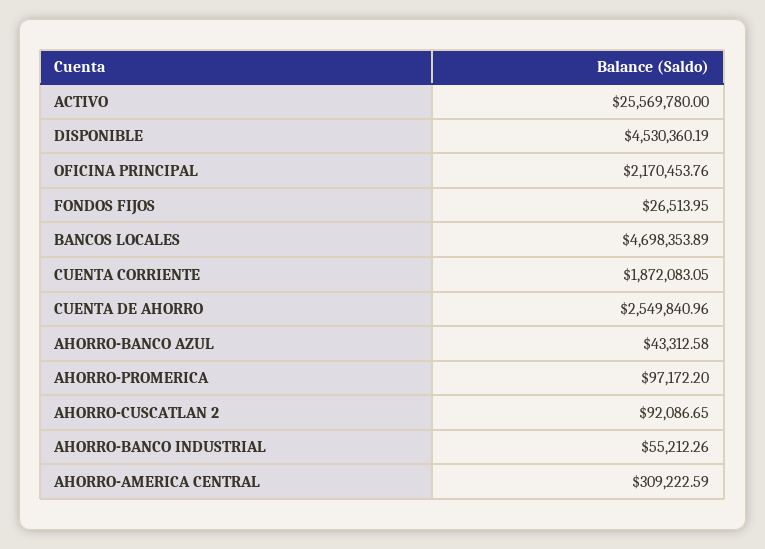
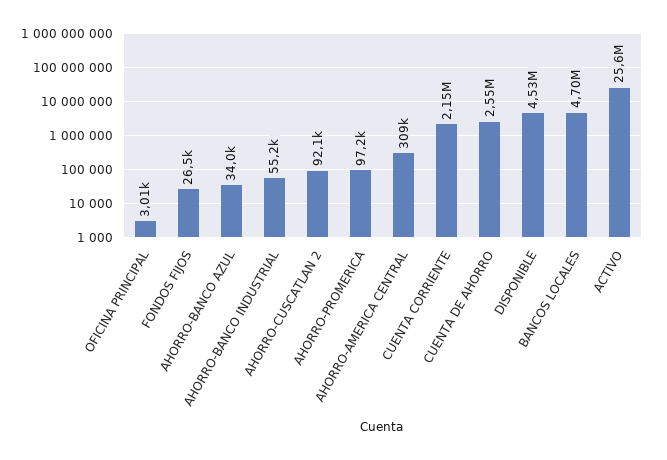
OFICINA PRINCIPAL: 2170453.76 -> 3010
CUENTA CORRIENTE: 1872083.05 -> 2150000
AHORRO-BANCO AZUL: 43312.58 -> 34000

